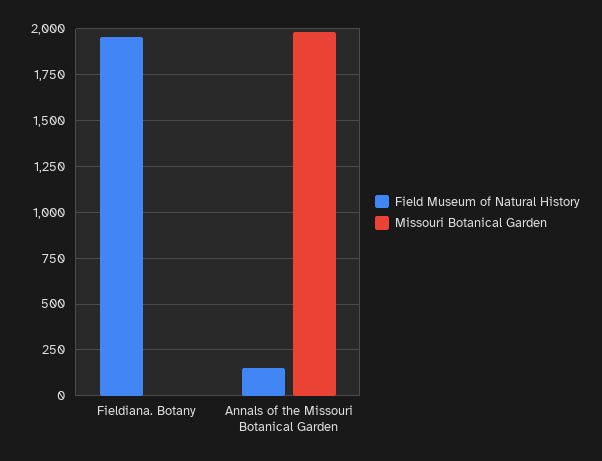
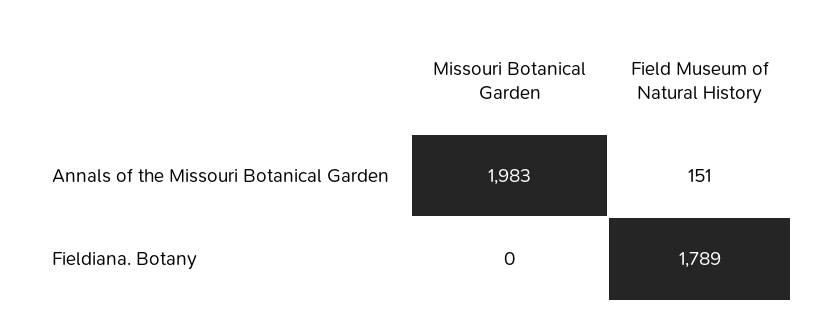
Field Museum of Natural History, Fieldiana. Botany: 1950 -> 1789

